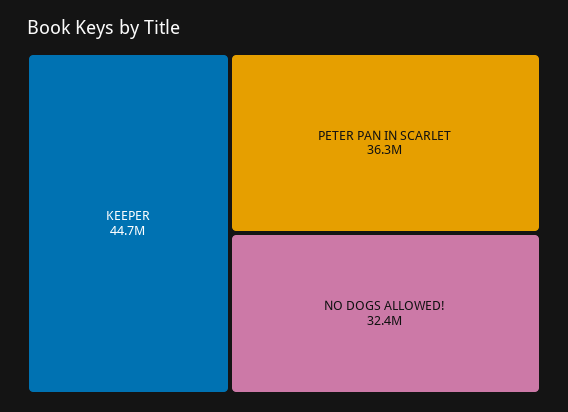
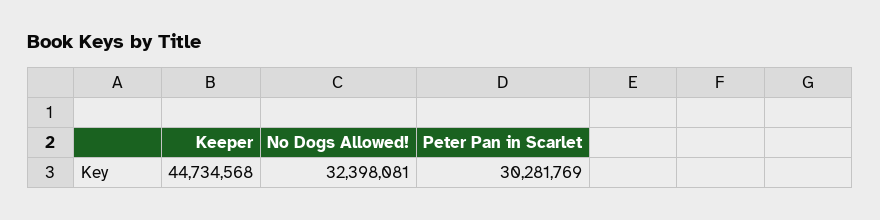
PETER PAN IN SCARLET: 36300000 -> 30281769

